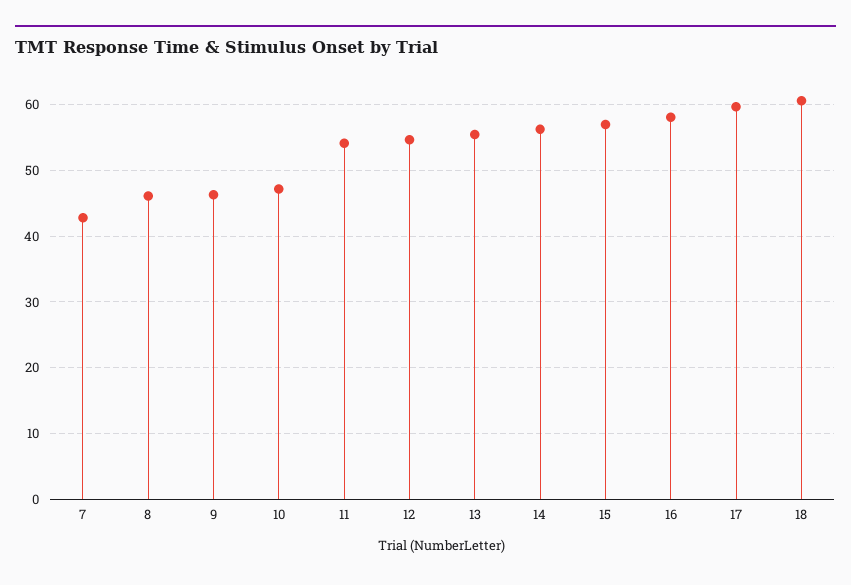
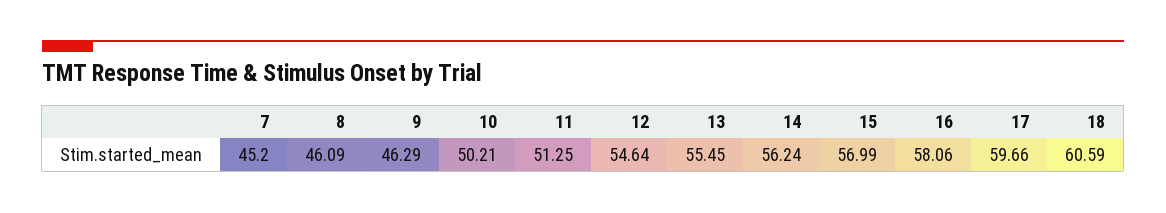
7: 43 -> 45.2
10: 47 -> 50.21
11: 54 -> 51.25

